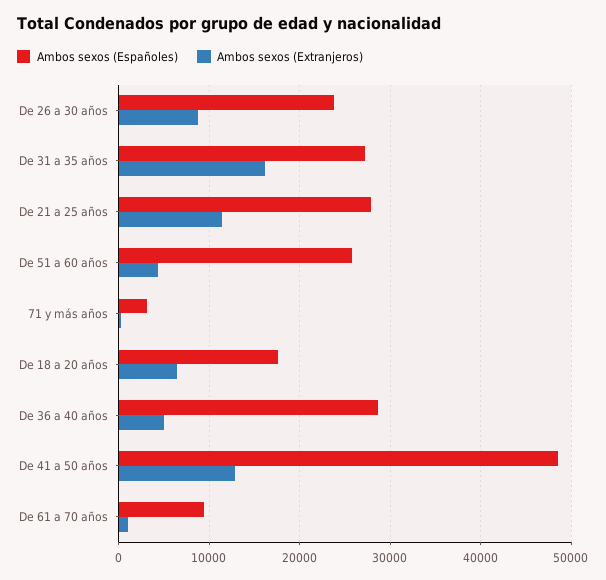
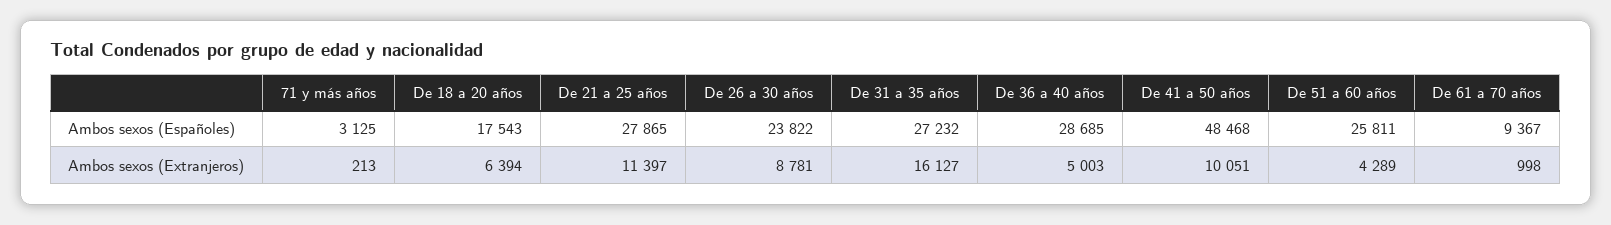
Ambos sexos (Extranjeros), De 41 a 50 años: 13000 -> 10051

